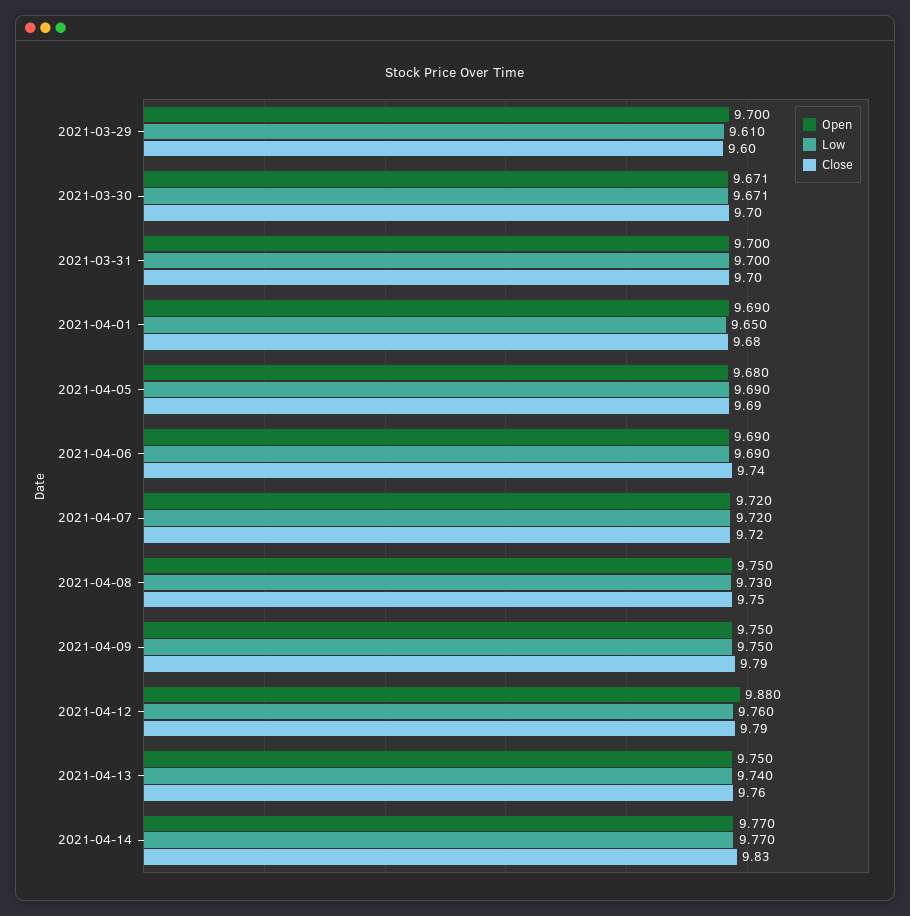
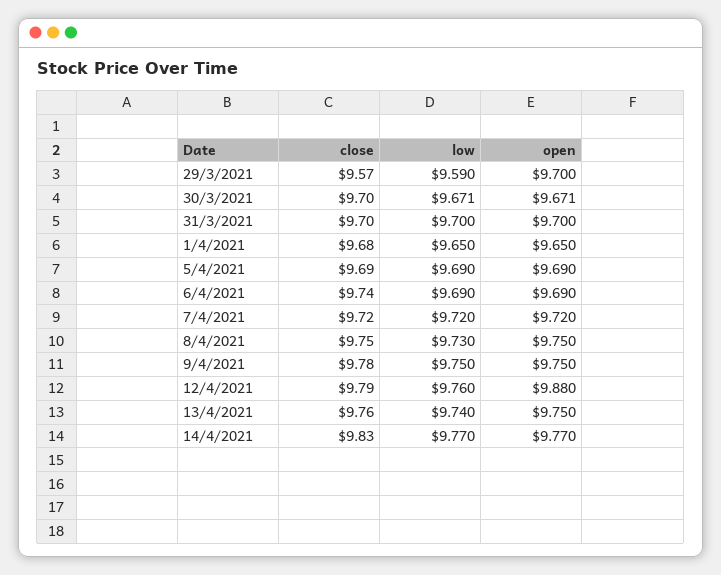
Low, 2021-03-29: 9.61 -> 9.59
Close, 2021-03-29: 9.6 -> 9.57
Open, 2021-04-01: 9.69 -> 9.65
Open, 2021-04-05: 9.68 -> 9.69
Close, 2021-04-09: 9.79 -> 9.78

